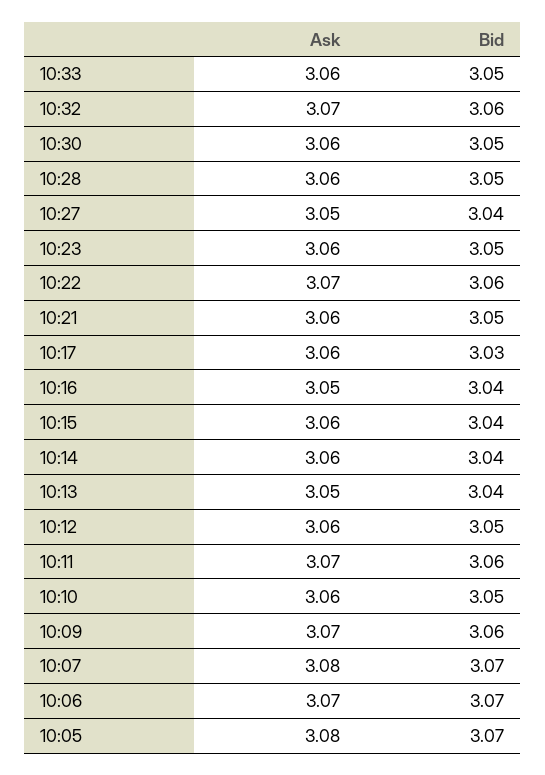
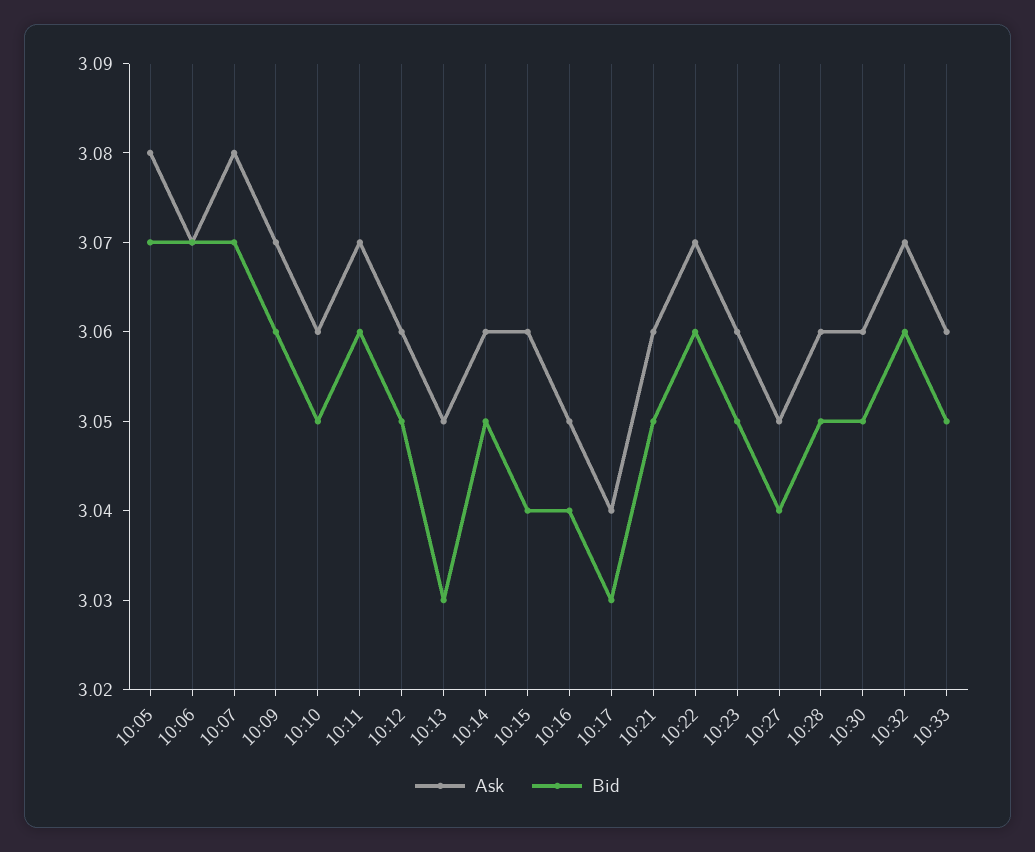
Ask, 10:17: 3.06 -> 3.04
Bid, 10:14: 3.04 -> 3.05
Bid, 10:13: 3.04 -> 3.03

